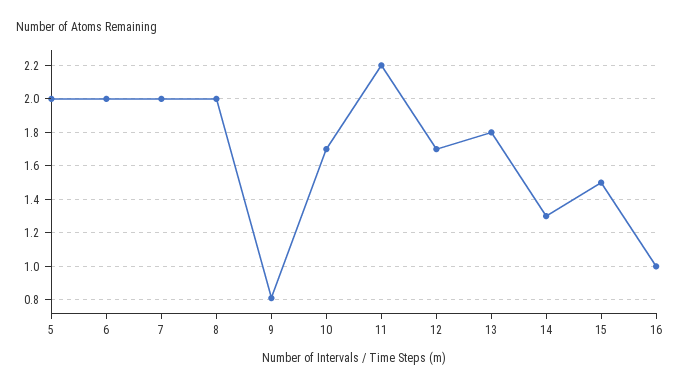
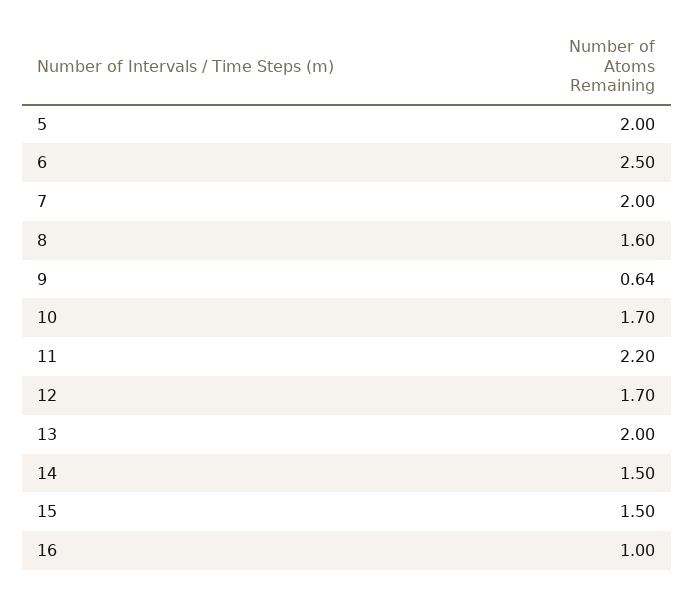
6: 2 -> 2.5
8: 2 -> 1.6
9: 0.8 -> 0.64
13: 1.8 -> 2
14: 1.3 -> 1.5

